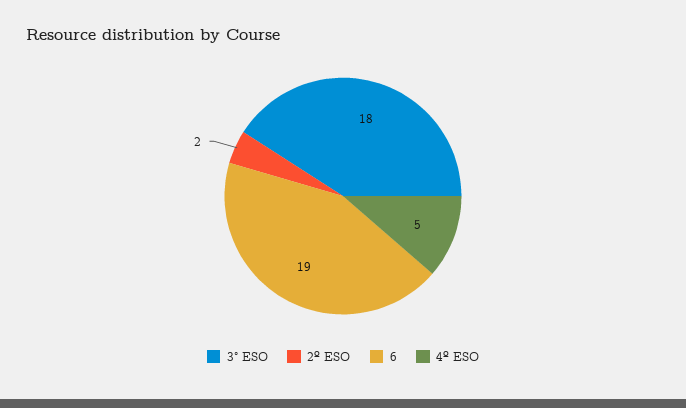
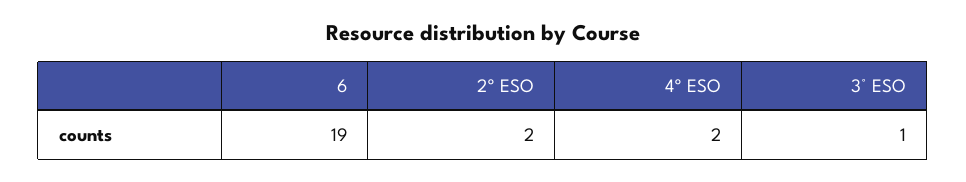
3° ESO: 18 -> 1
4º ESO: 5 -> 2

